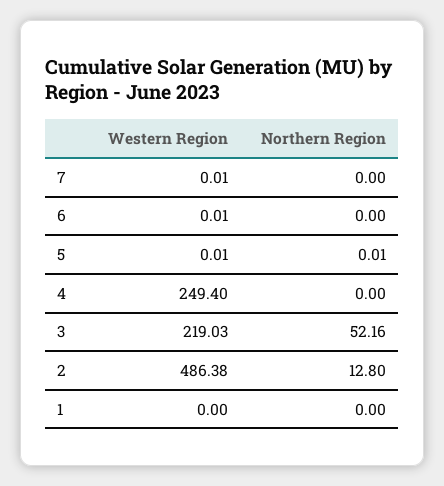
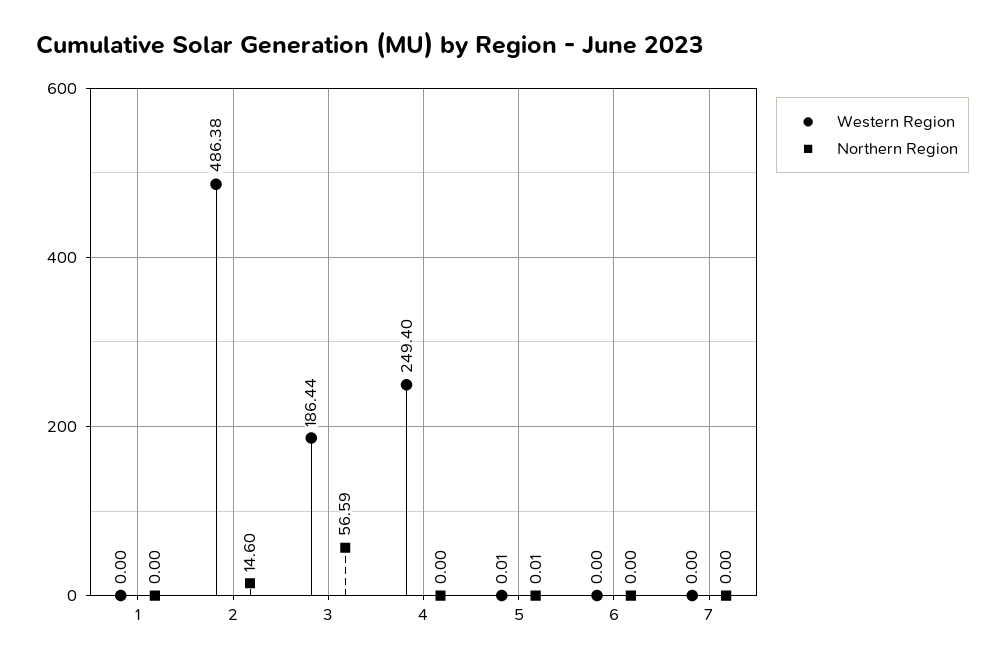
Western Region, 7: 0.01 -> 0
Western Region, 6: 0.01 -> 0
Western Region, 3: 219.03 -> 186.44
Northern Region, 3: 52.16 -> 56.59
Northern Region, 2: 12.8 -> 14.6

